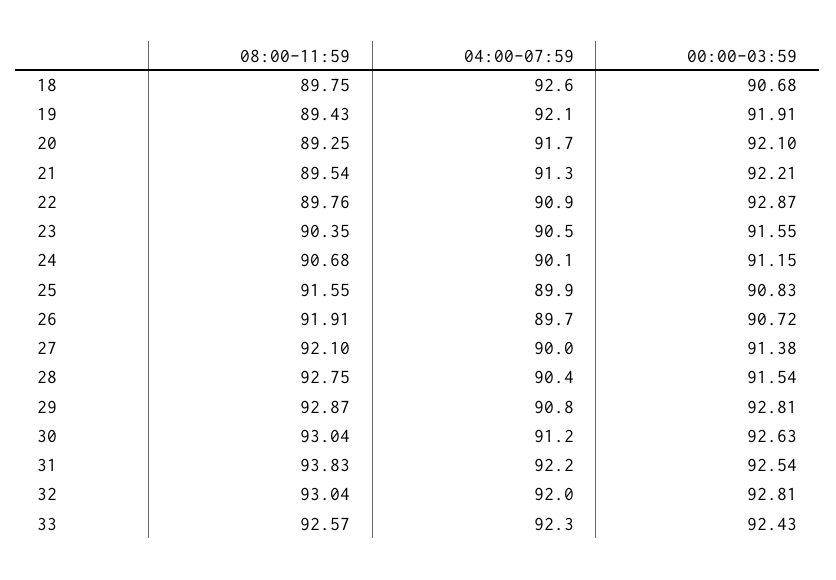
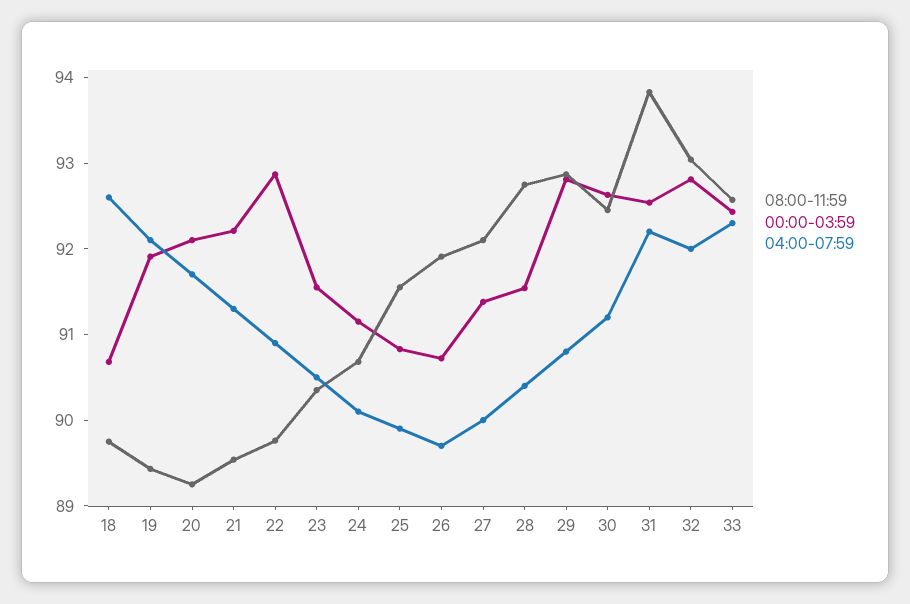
08:00-11:59, 30: 93.04 -> 92.4

